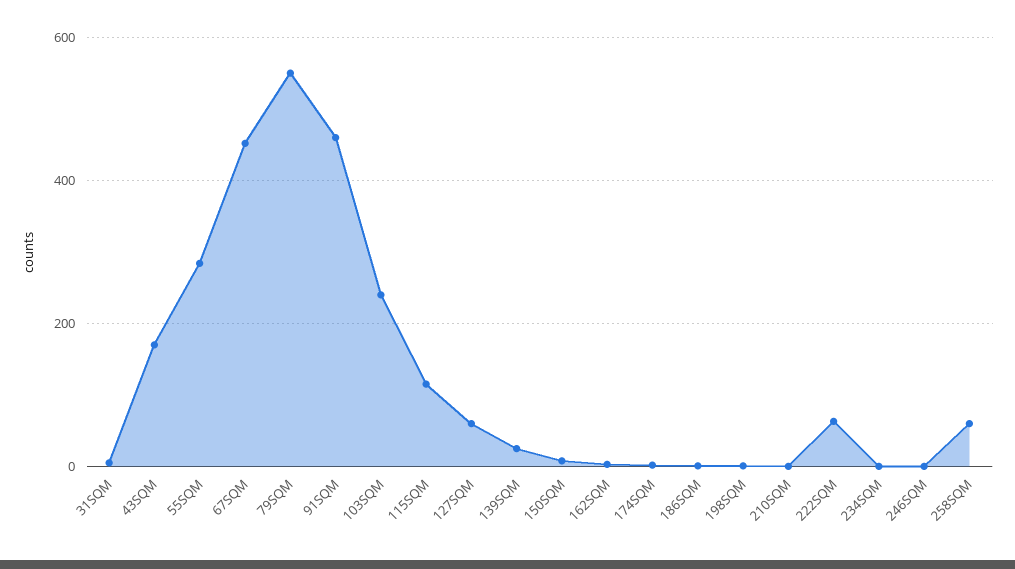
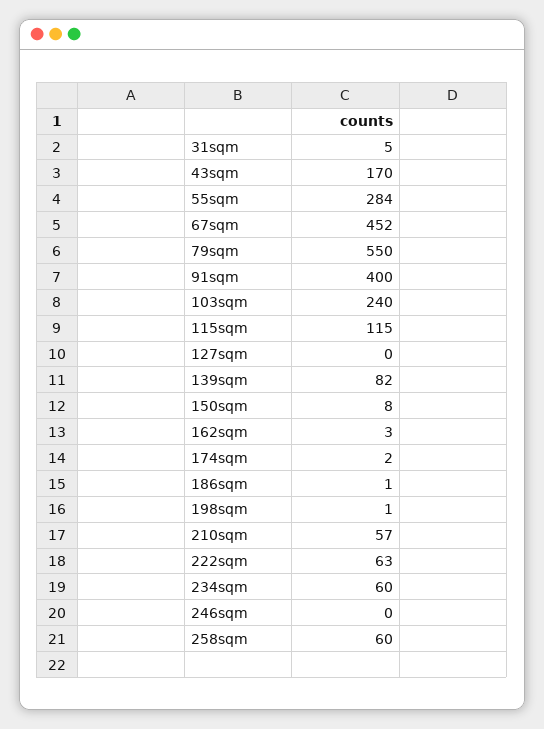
91SQM: 460 -> 400
127SQM: 60 -> 0
139SQM: 20 -> 82
210SQM: 0 -> 57
234SQM: 0 -> 60

